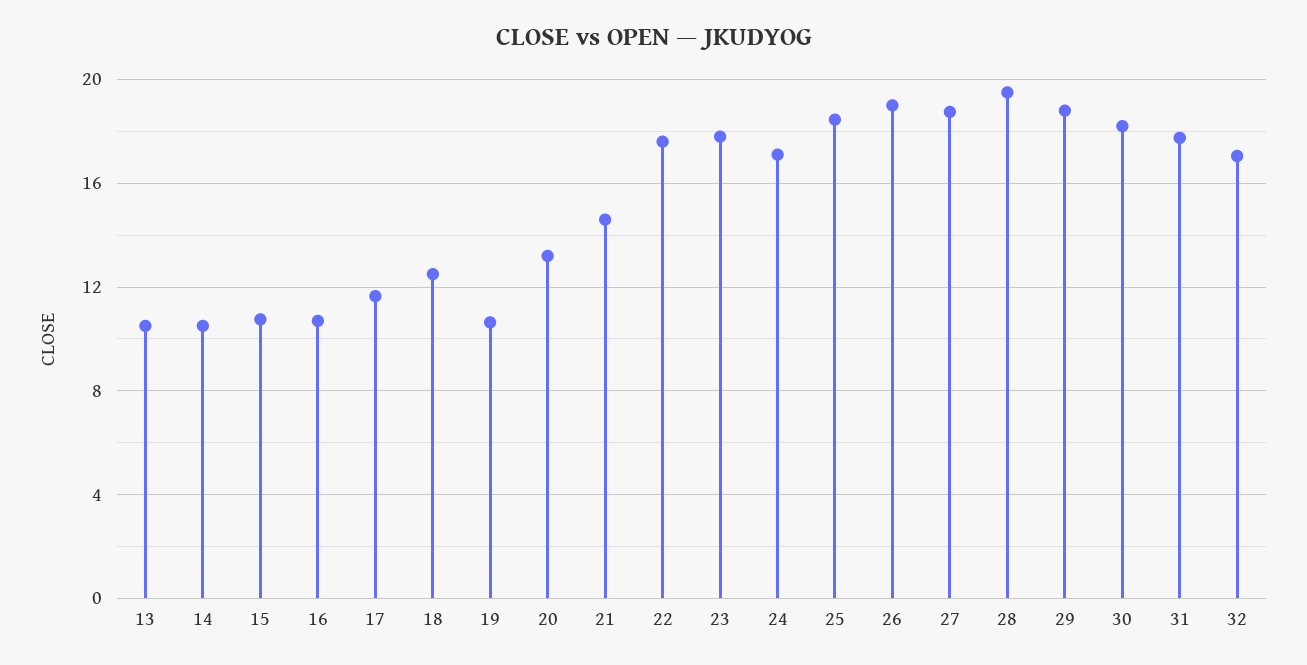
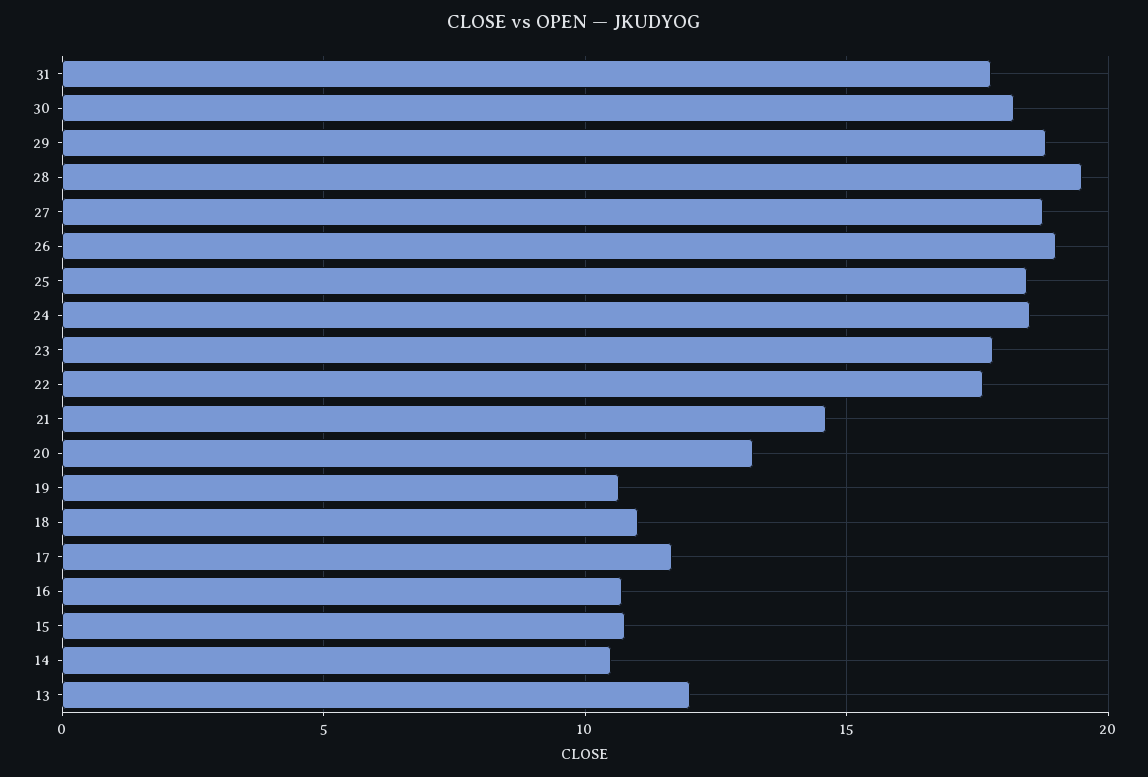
13: 10.5 -> 12
18: 12.5 -> 11
24: 17 -> 18.5
32: 17 -> none

